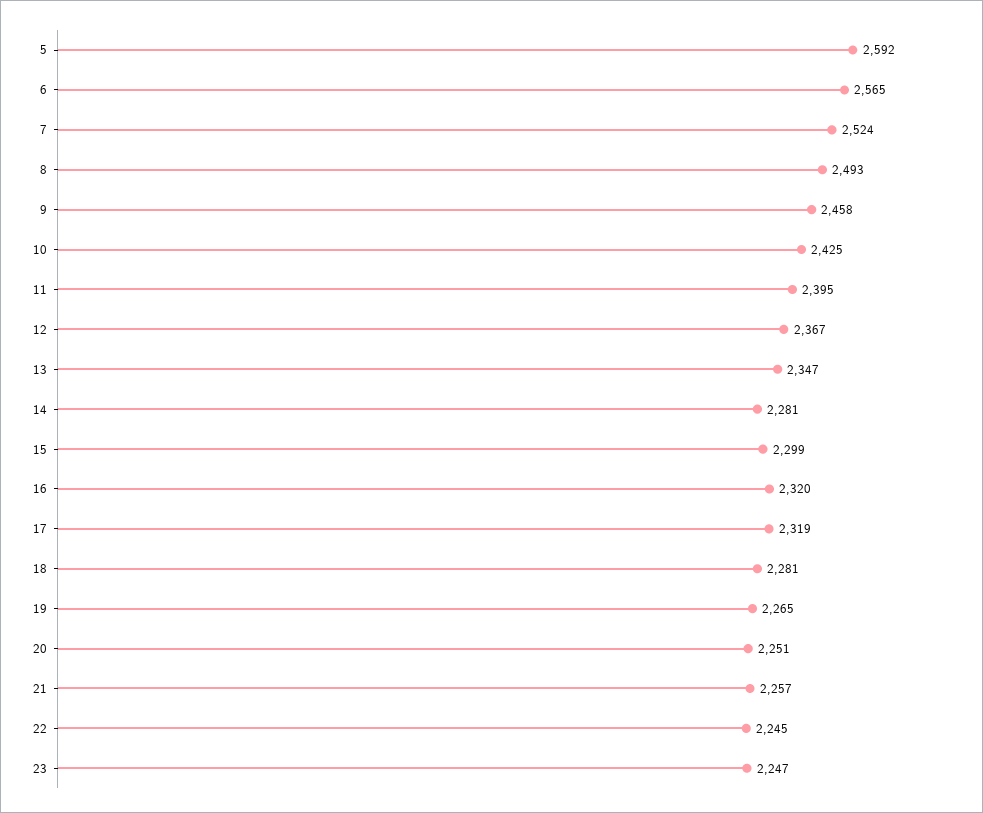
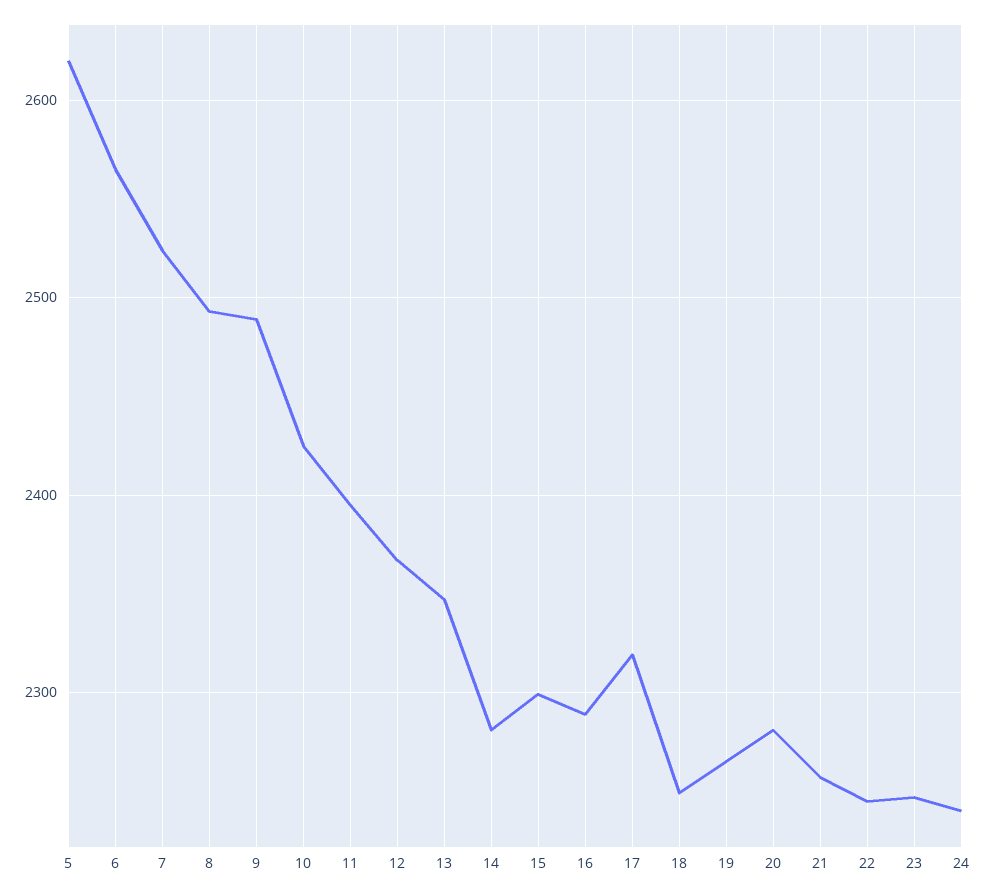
5: 2592 -> 2620
9: 2458 -> 2490
16: 2320 -> 2290
18: 2281 -> 2250
20: 2251 -> 2280
24: none -> 2240

